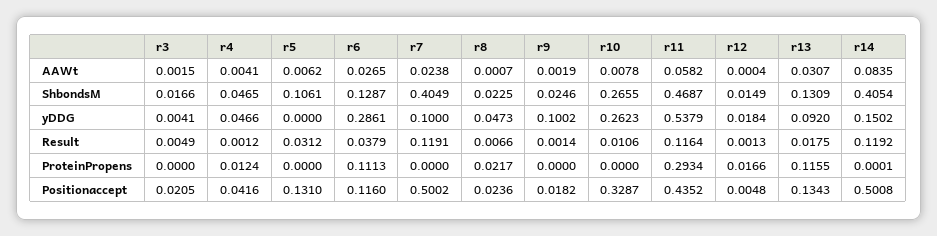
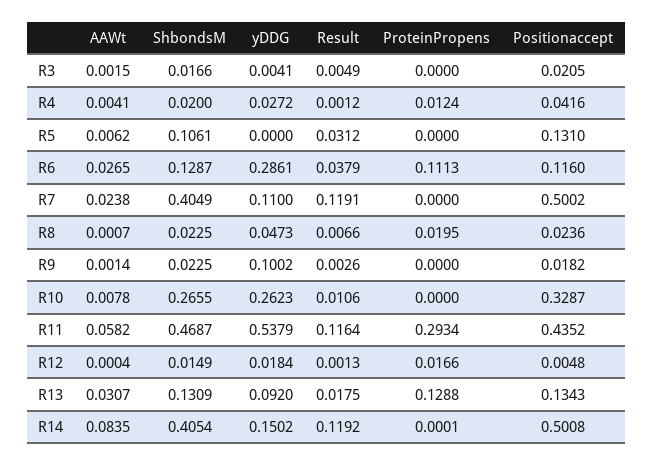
r9, AAWt: 0.0019 -> 0.0014
r4, ShbondsM: 0.0465 -> 0.02
r9, ShbondsM: 0.0246 -> 0.0225
r4, yDDG: 0.0466 -> 0.0272
r7, yDDG: 0.1 -> 0.11
r9, Result: 0.0014 -> 0.0026
r8, ProteinPropens: 0.0217 -> 0.0195
r13, ProteinPropens: 0.1155 -> 0.1288

